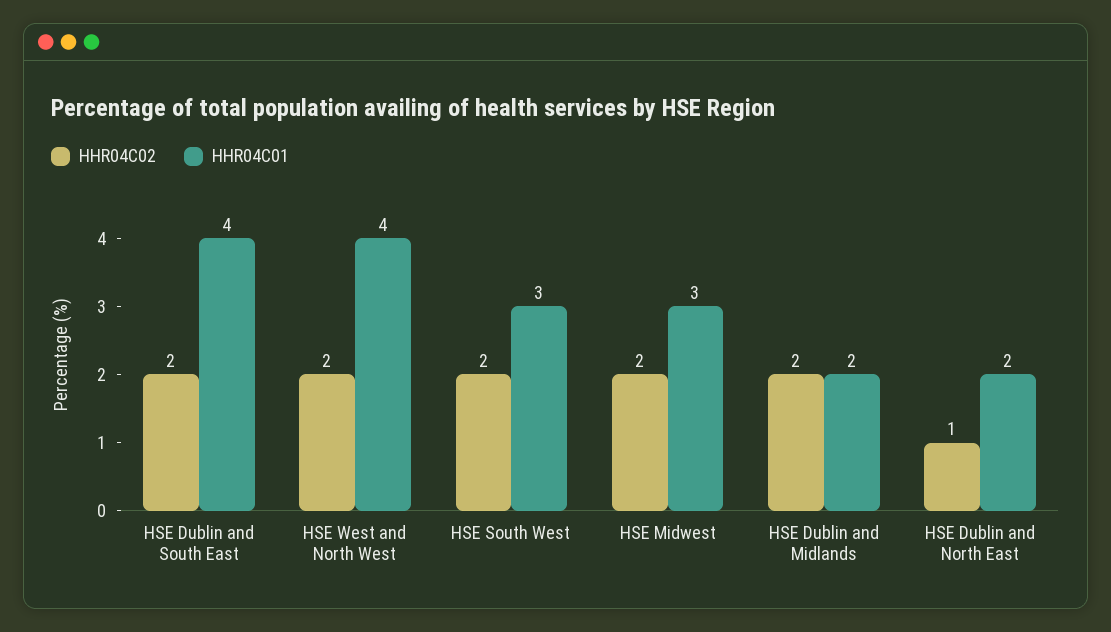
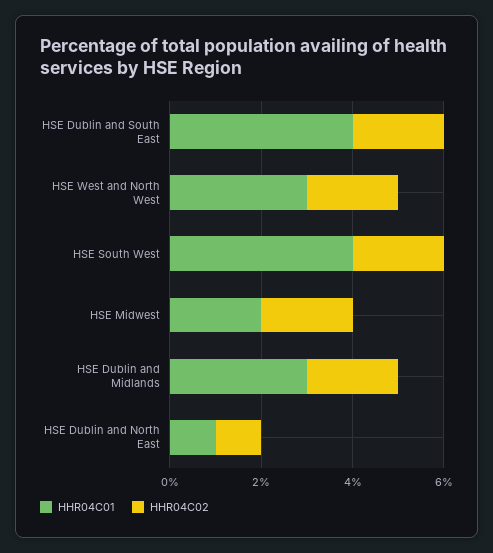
HHR04C01, HSE West and North West: 4 -> 3
HHR04C01, HSE South West: 3 -> 4
HHR04C01, HSE Midwest: 3 -> 2
HHR04C01, HSE Dublin and Midlands: 2 -> 3
HHR04C01, HSE Dublin and North East: 2 -> 1

